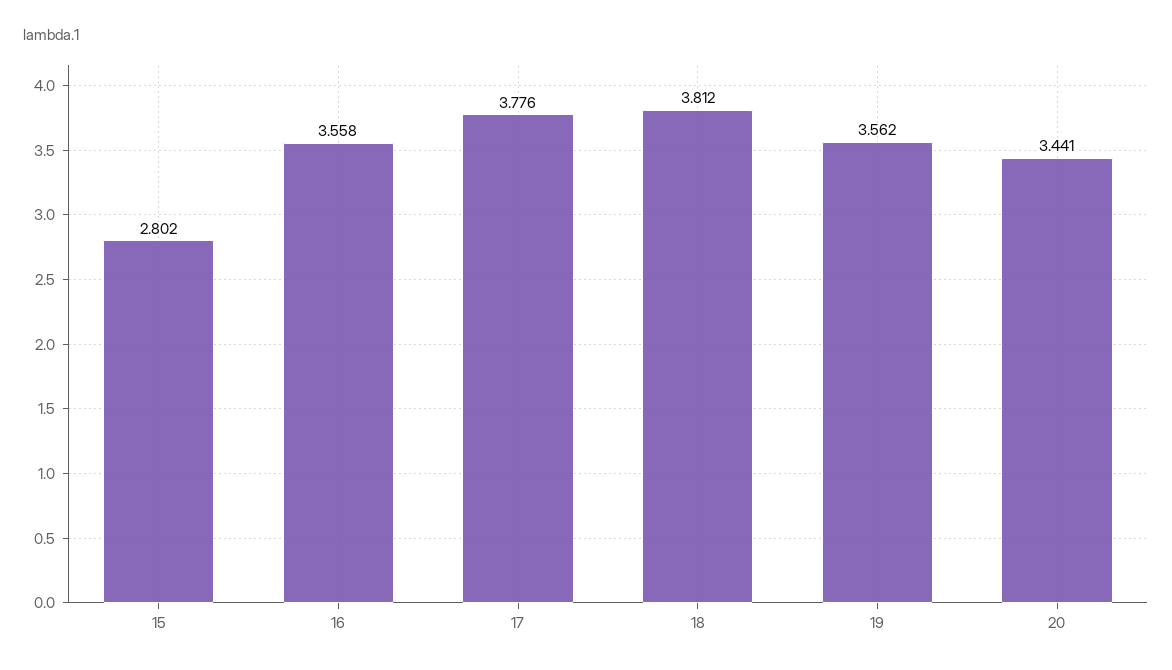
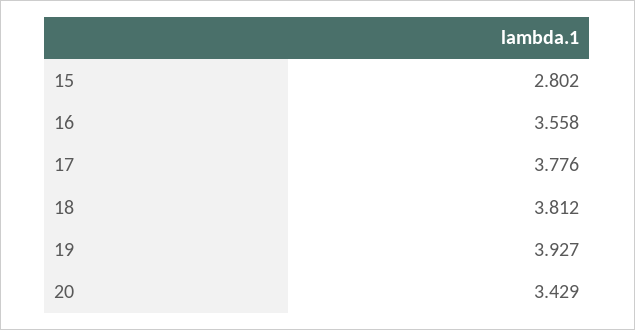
19: 3.562 -> 3.927
20: 3.441 -> 3.429

